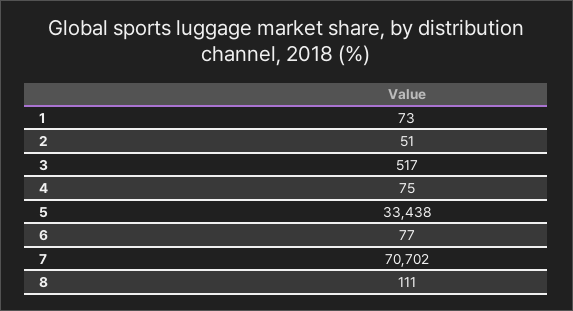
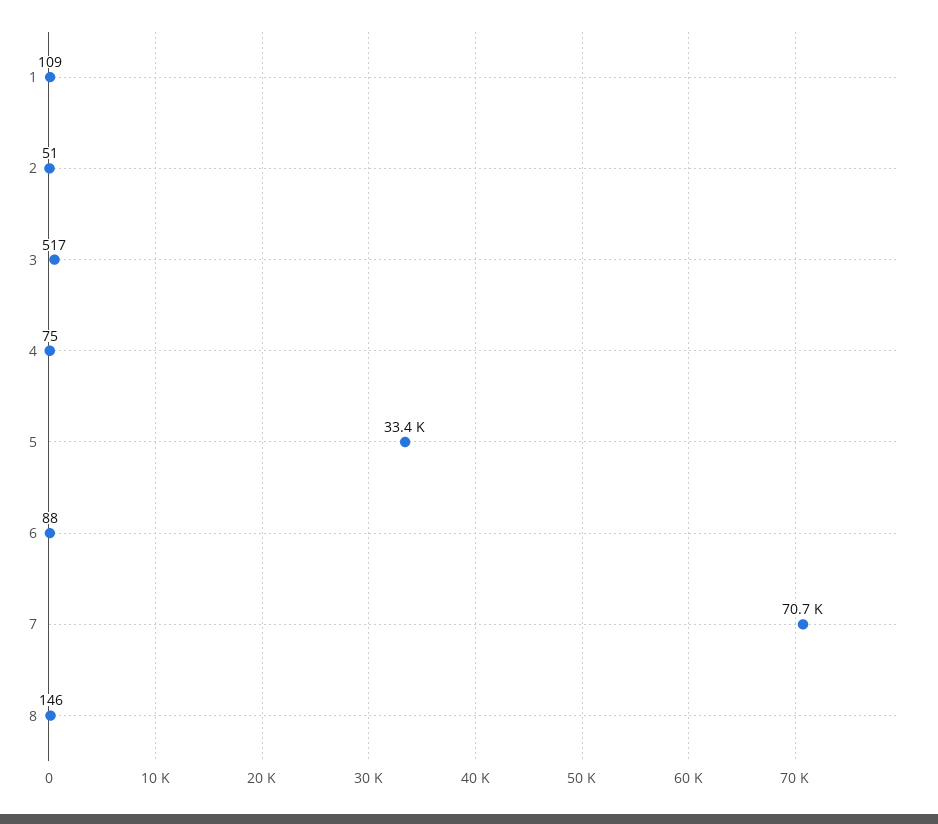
1: 73 -> 109
6: 77 -> 88
8: 111 -> 146

